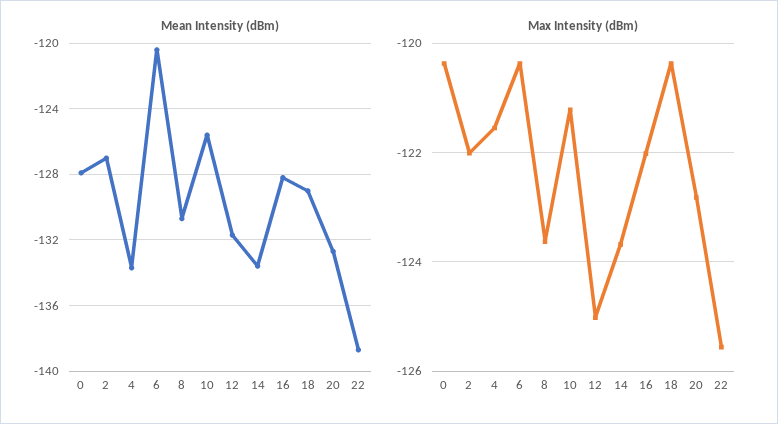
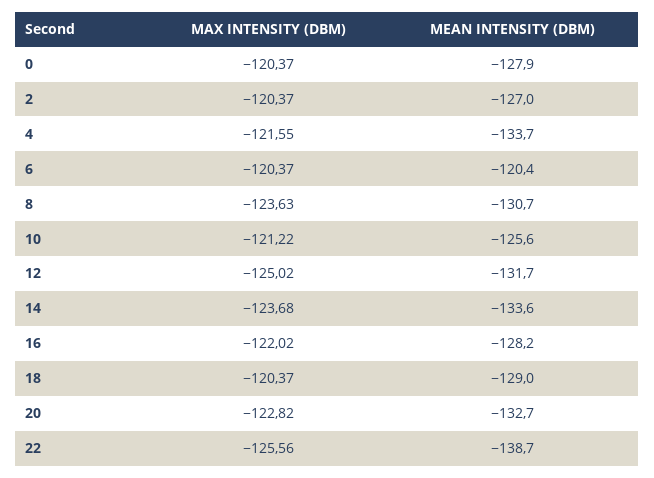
Max Intensity (dBm), 2: -122 -> -120.37

